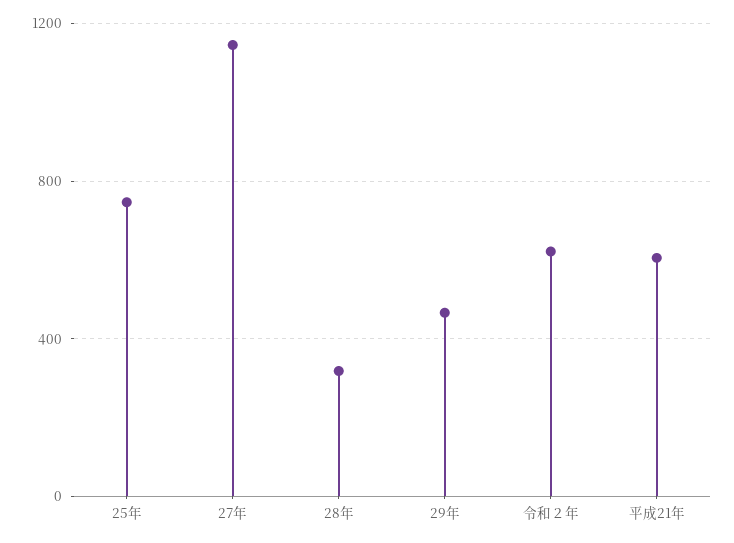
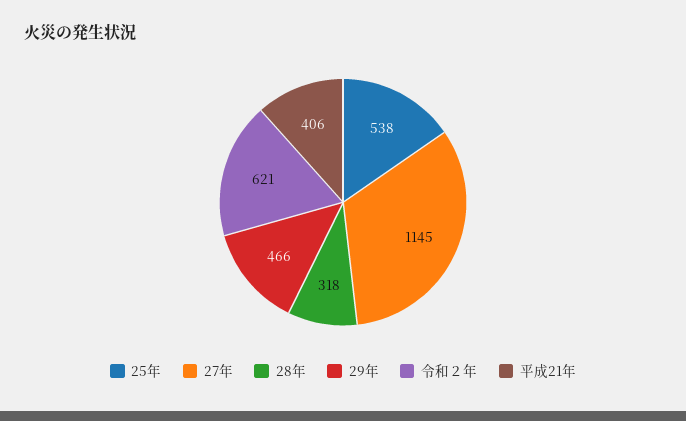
25年: 750 -> 538
平成21年: 600 -> 406

